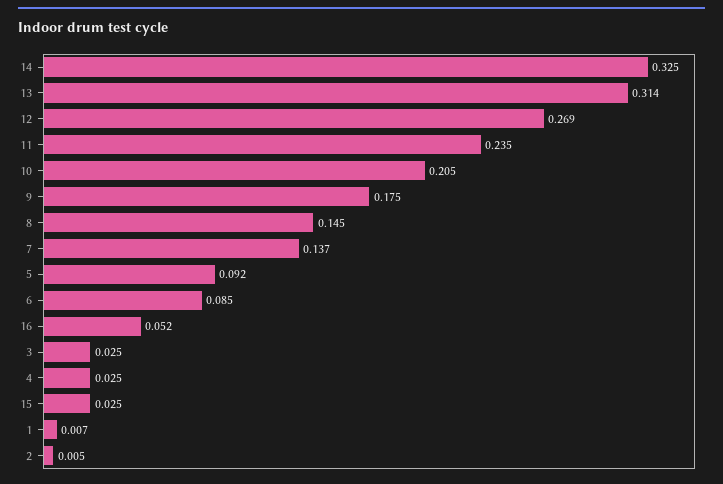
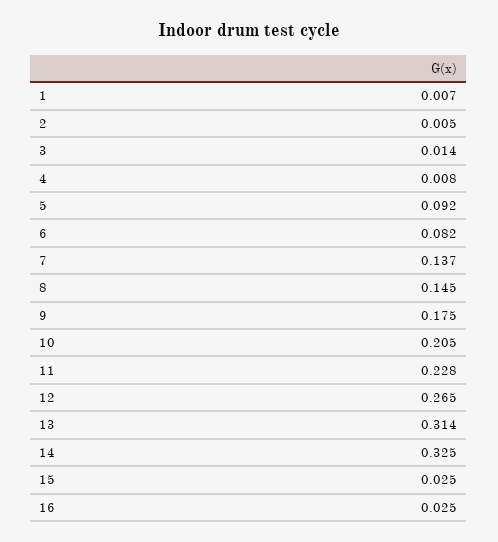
12: 0.269 -> 0.265
11: 0.235 -> 0.228
6: 0.085 -> 0.082
16: 0.052 -> 0.025
3: 0.025 -> 0.014
4: 0.025 -> 0.008

